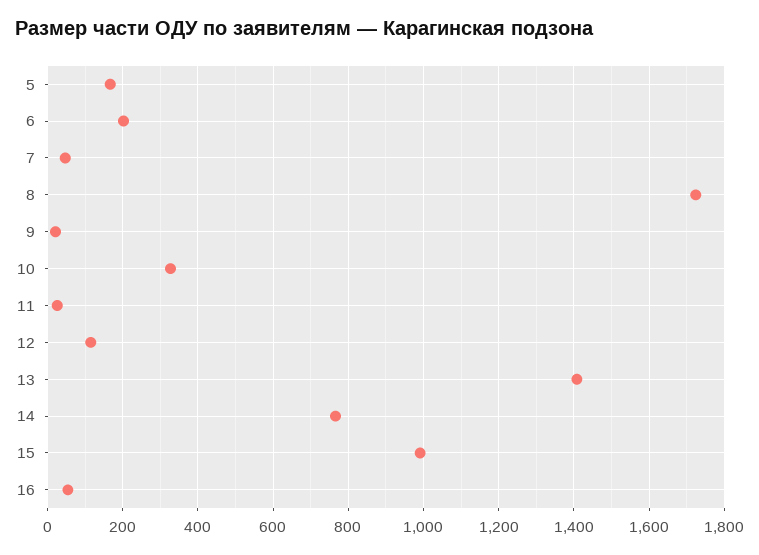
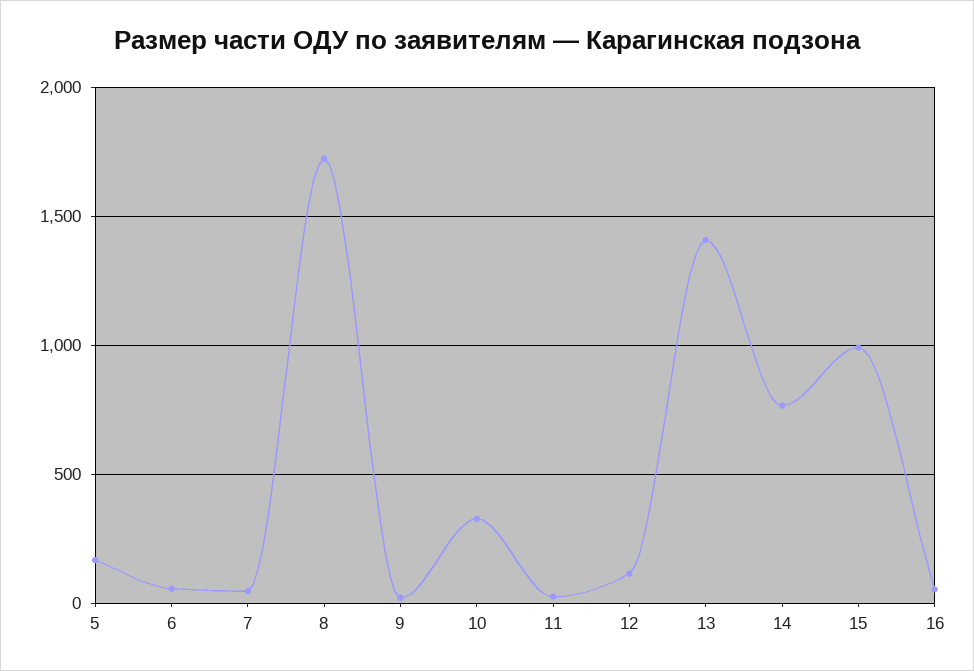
6: 200 -> 50

